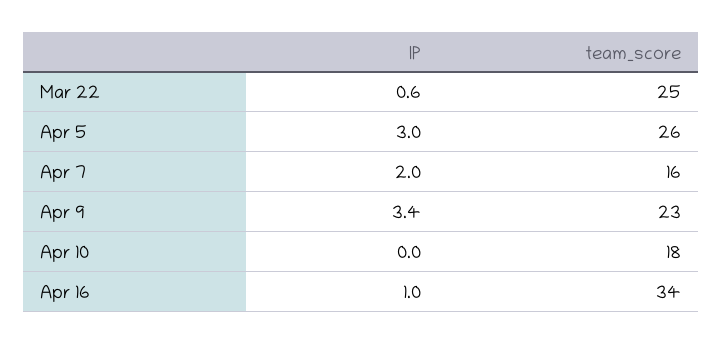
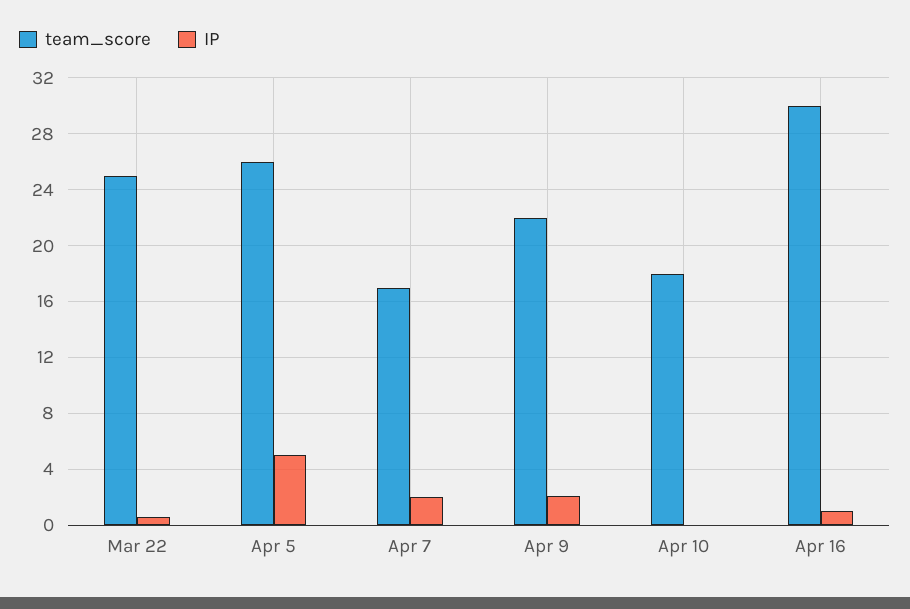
IP, Apr 5: 3 -> 5
team_score, Apr 7: 16 -> 17
IP, Apr 9: 3.4 -> 2
team_score, Apr 9: 23 -> 22
team_score, Apr 16: 34 -> 30

